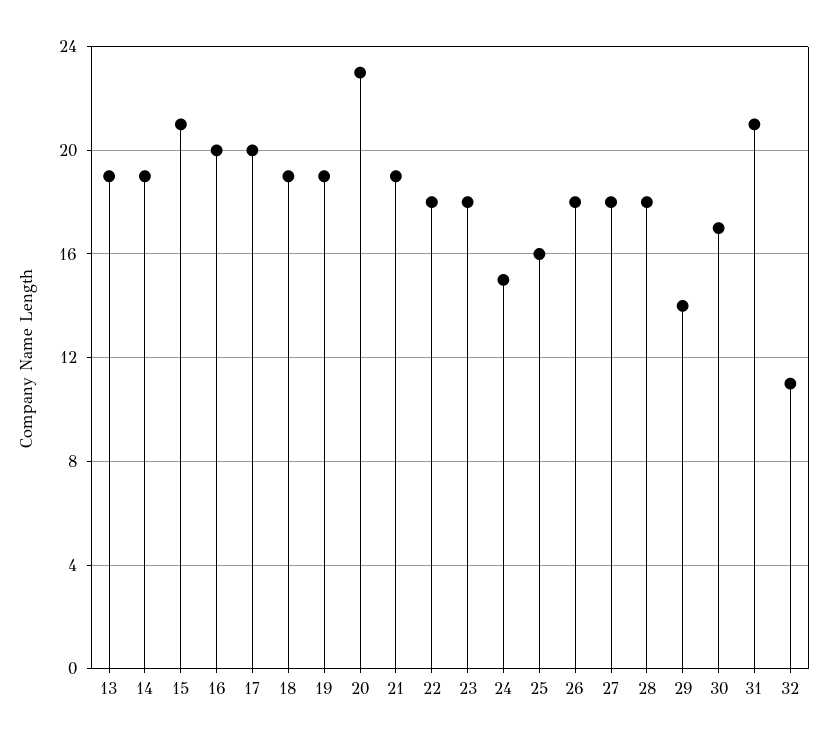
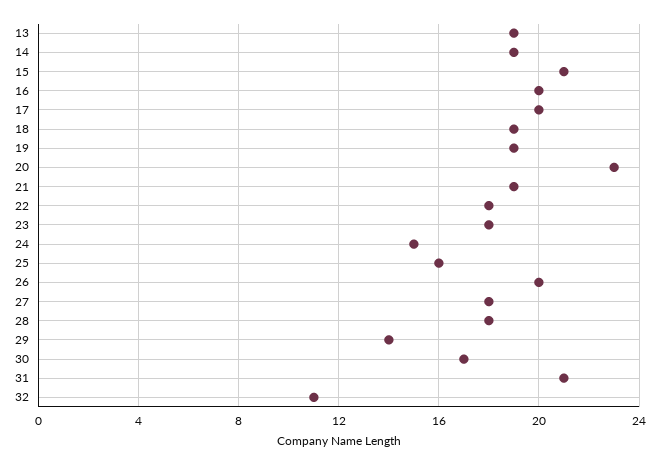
26: 18 -> 20

